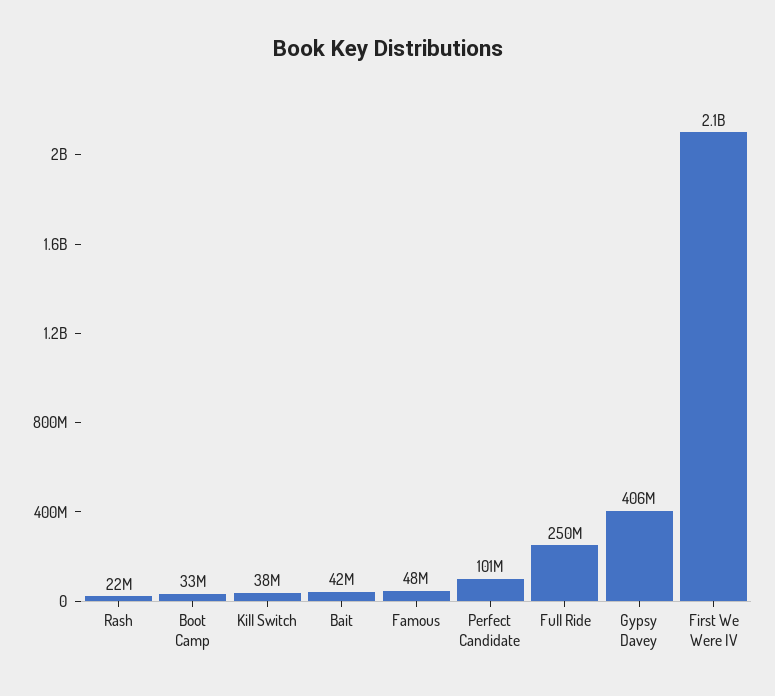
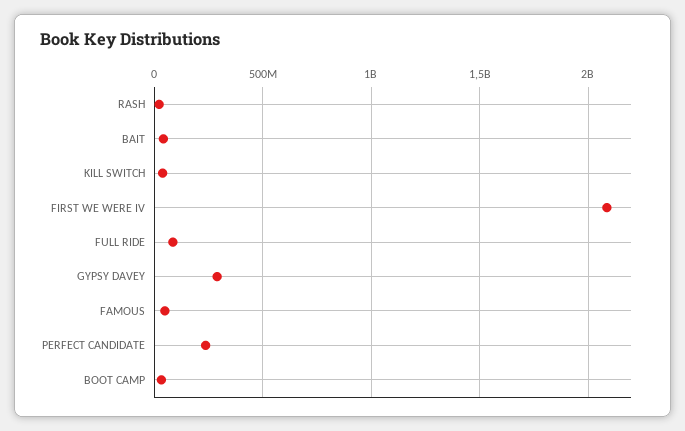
Perfect Candidate: 101000000 -> 250000000
Full Ride: 250000000 -> 100000000
Gypsy Davey: 406000000 -> 300000000

